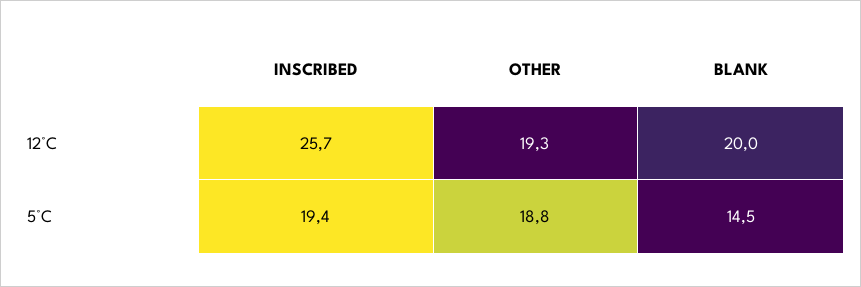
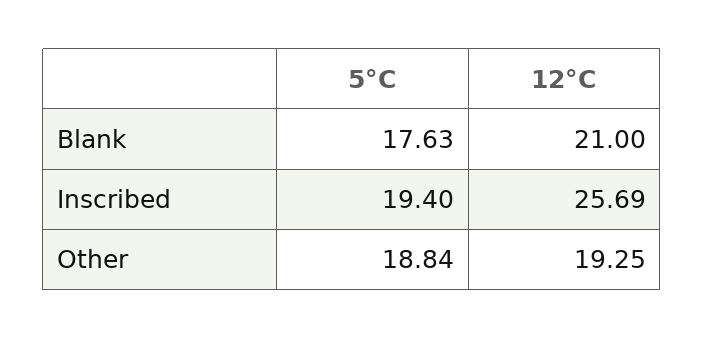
BLANK, 12°C: 20 -> 21
BLANK, 5°C: 14.5 -> 17.63

